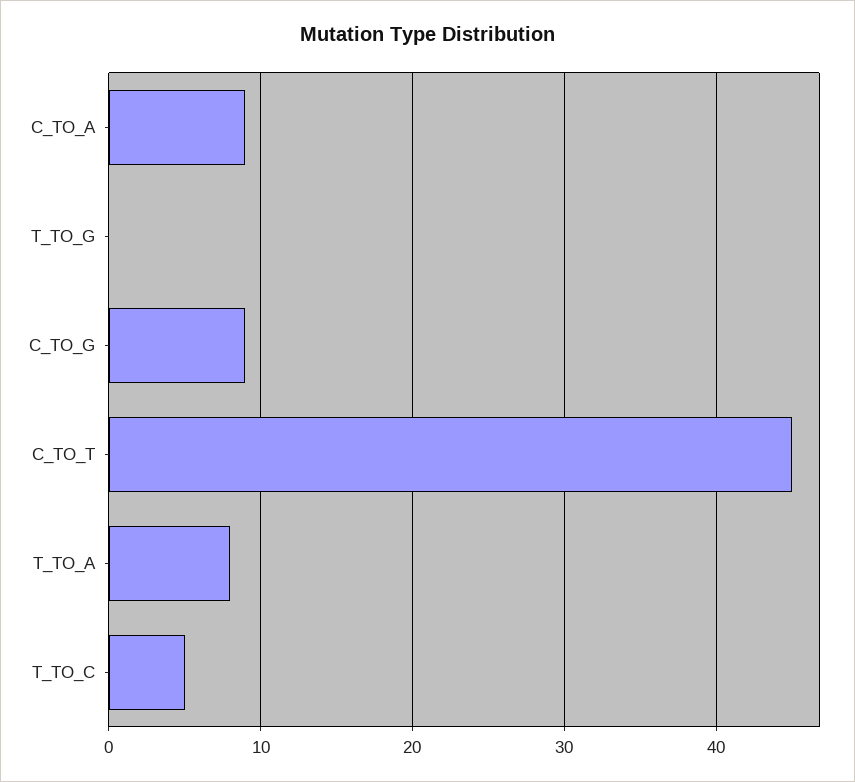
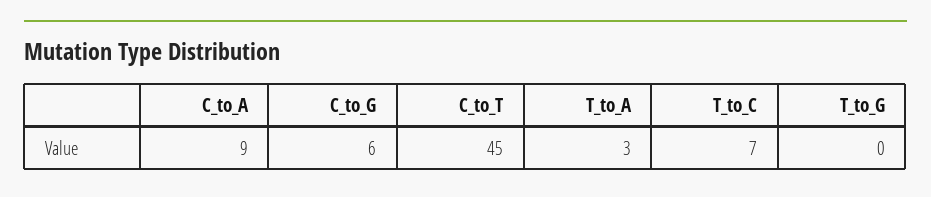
C_TO_G: 9 -> 6
T_TO_A: 8 -> 3
T_TO_C: 5 -> 7

